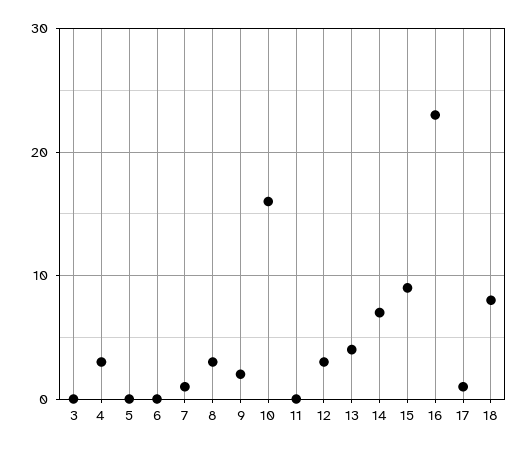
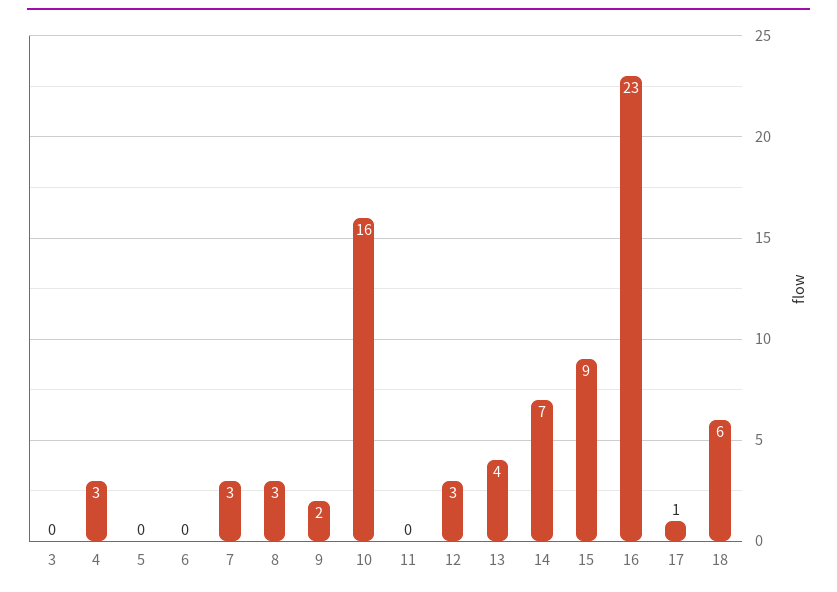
7: 1 -> 3
18: 8 -> 6

